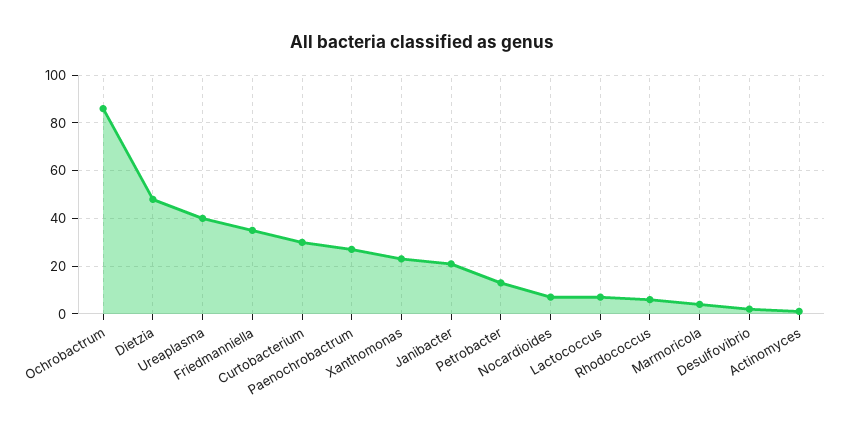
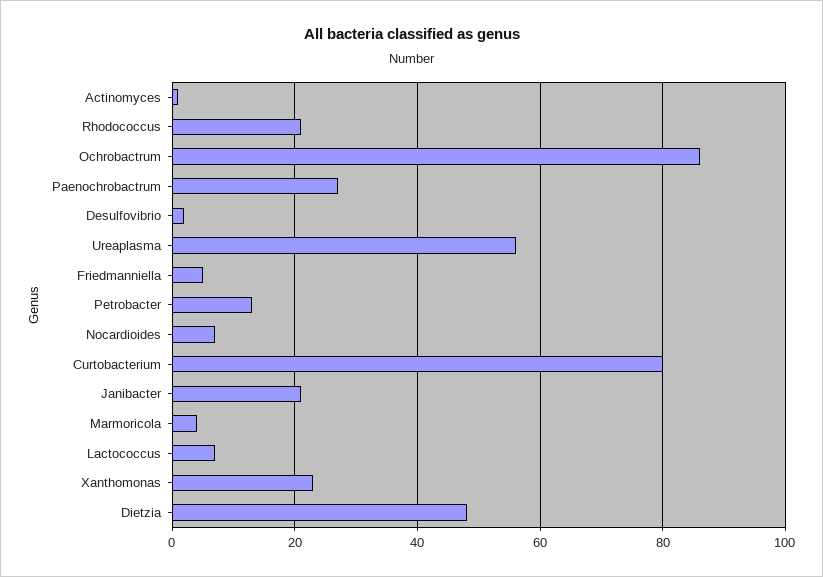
Ureaplasma: 40 -> 55
Friedmanniella: 35 -> 5
Curtobacterium: 30 -> 80
Rhodococcus: 5 -> 20

